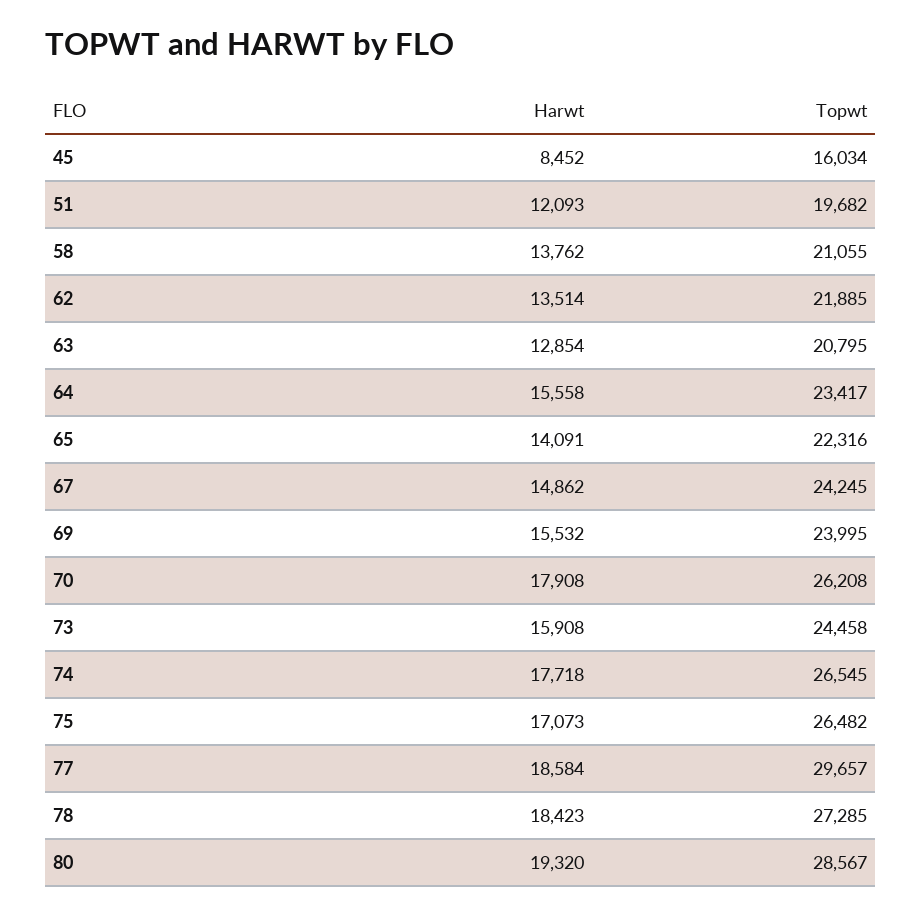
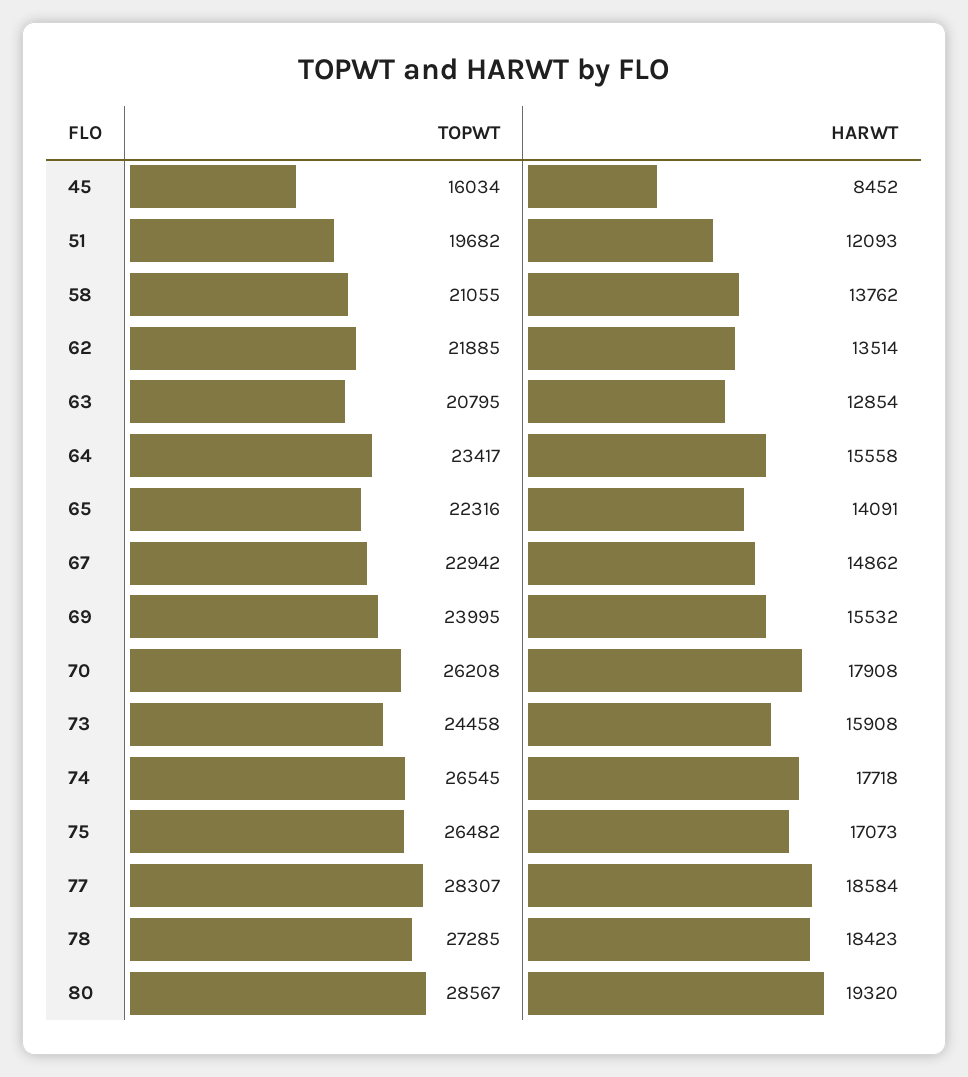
Topwt, 67: 24245 -> 22942
Topwt, 77: 29657 -> 28307

